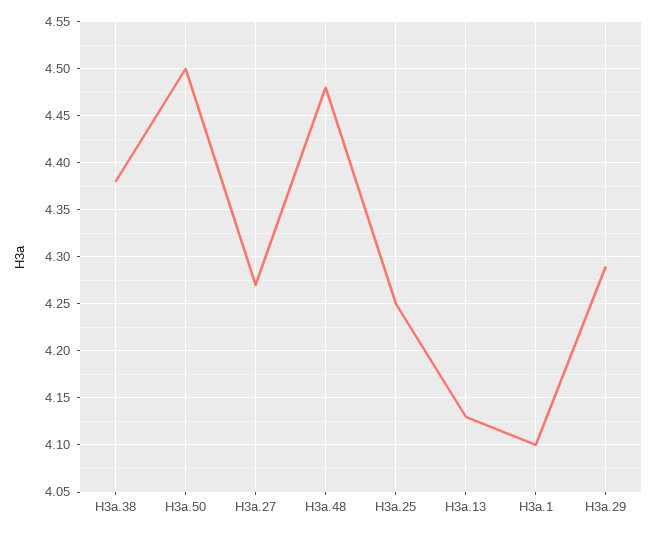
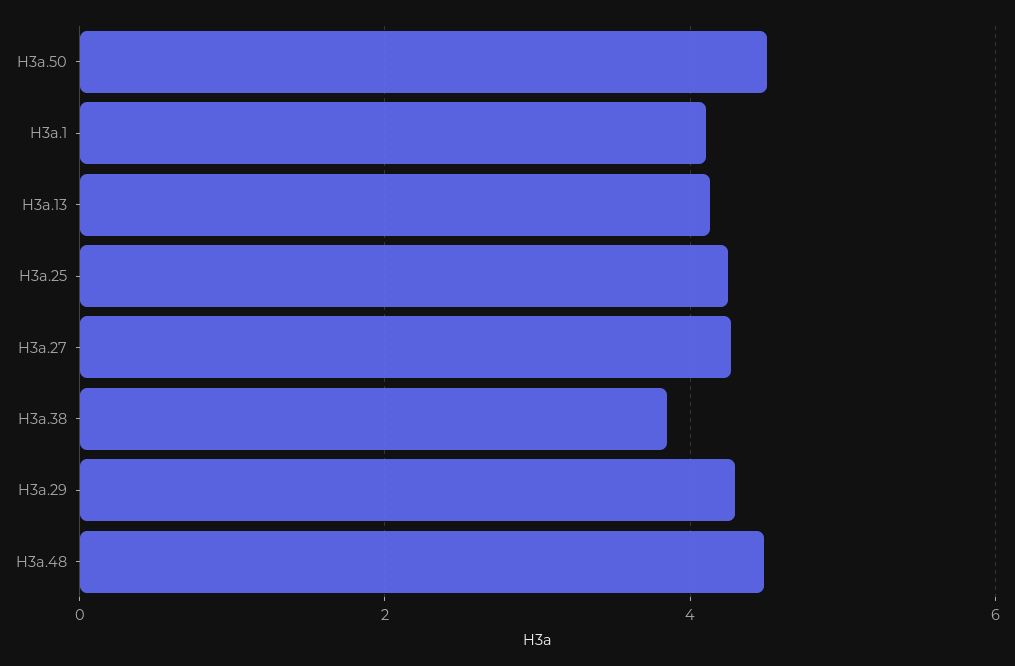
H3a.38: 4.38 -> 3.8

